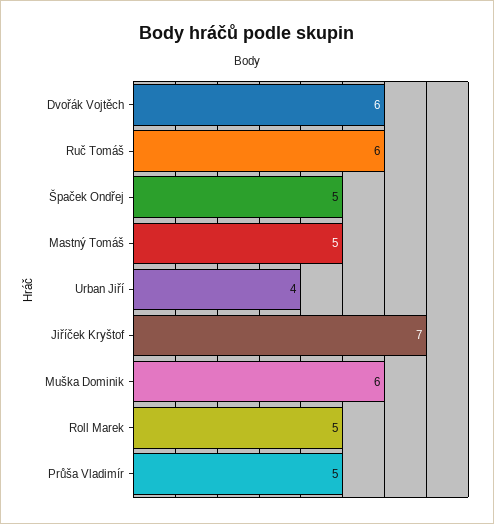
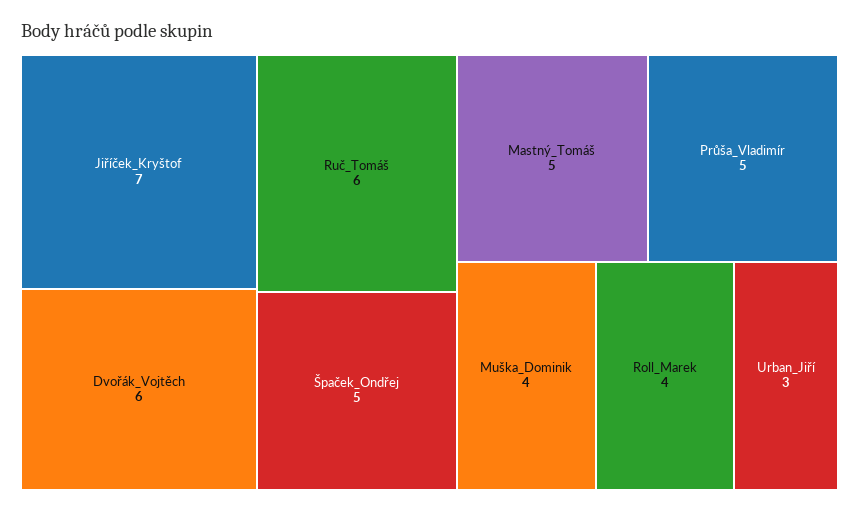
Urban Jiří: 4 -> 3
Muška Dominik: 6 -> 4
Roll Marek: 5 -> 4

